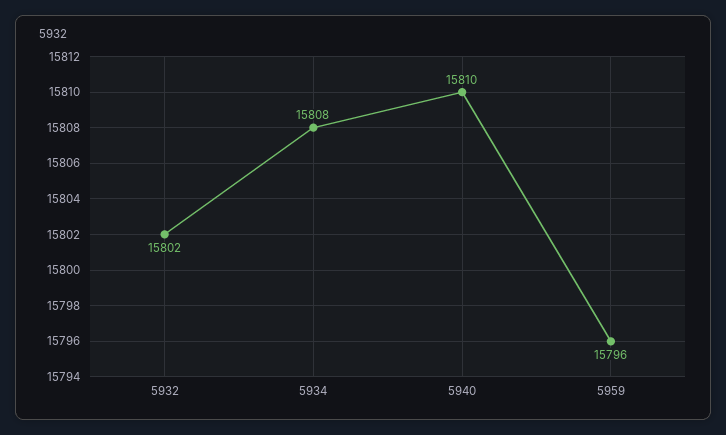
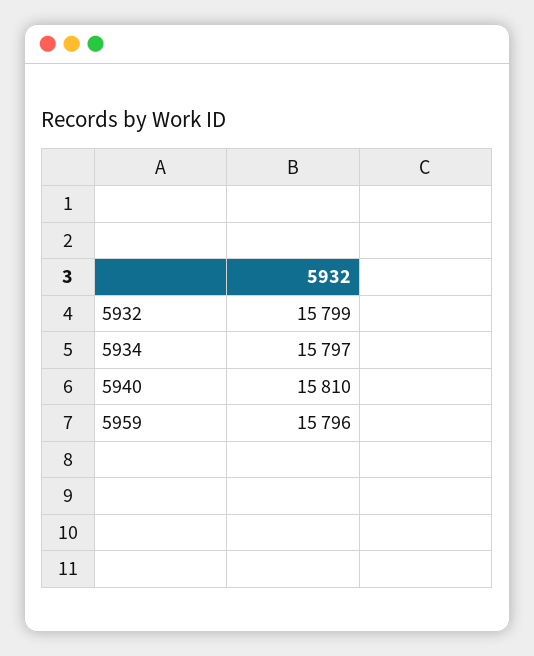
5932: 15802 -> 15799
5934: 15808 -> 15797

